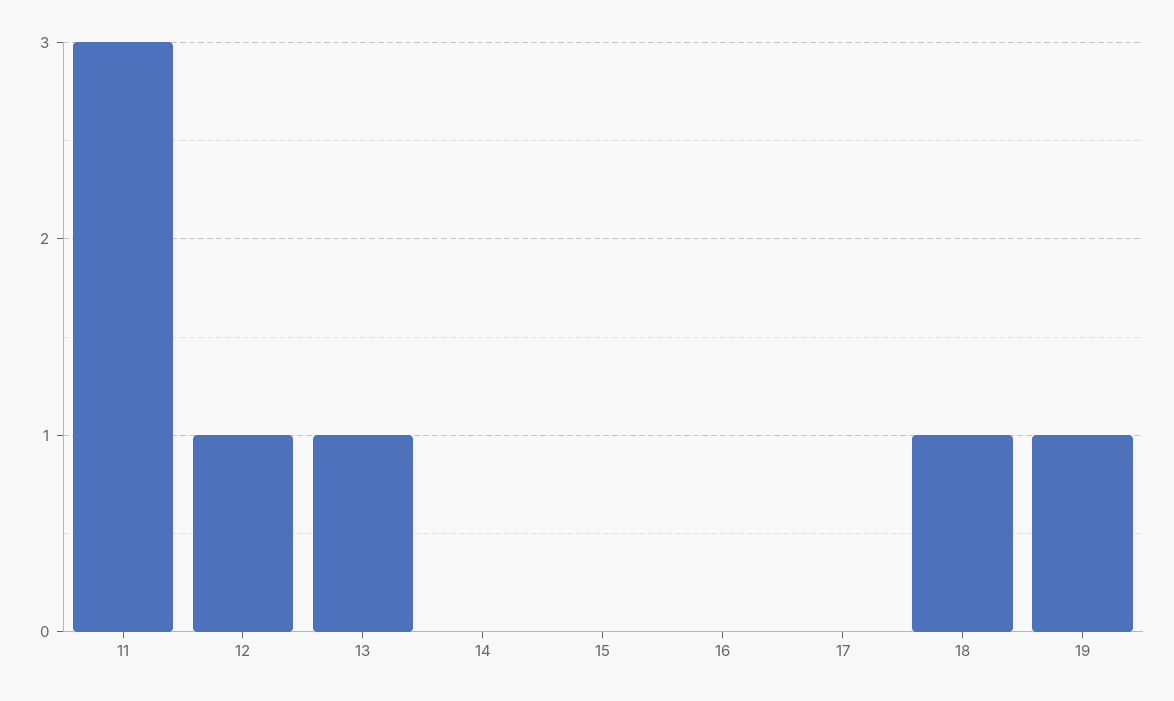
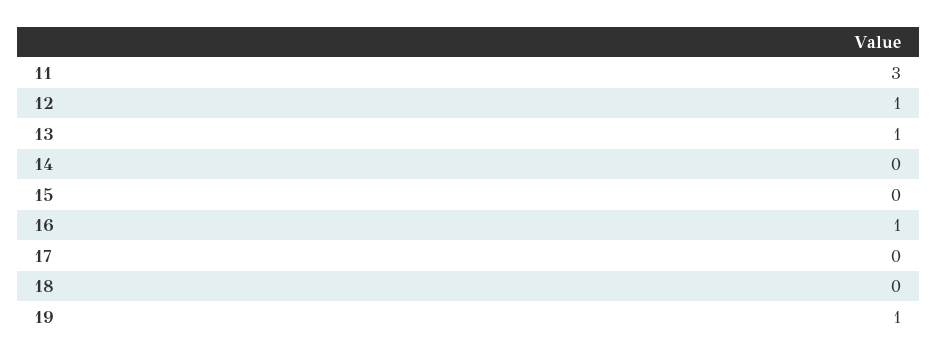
16: 0 -> 1
18: 1 -> 0

